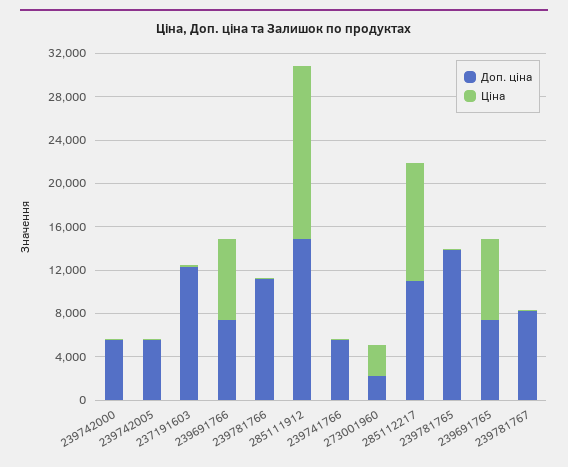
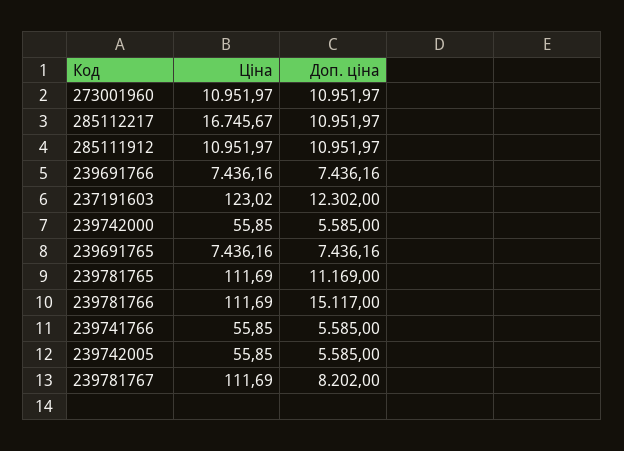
Доп. ціна, 239781766: 11000 -> 15117
Доп. ціна, 285111912: 15000 -> 10951.97
Ціна, 285111912: 16000 -> 10951.97
Доп. ціна, 273001960: 2000 -> 10951.97
Ціна, 273001960: 3000 -> 10951.97
Ціна, 285112217: 11000 -> 16745.67
Доп. ціна, 239781765: 14000 -> 11169

